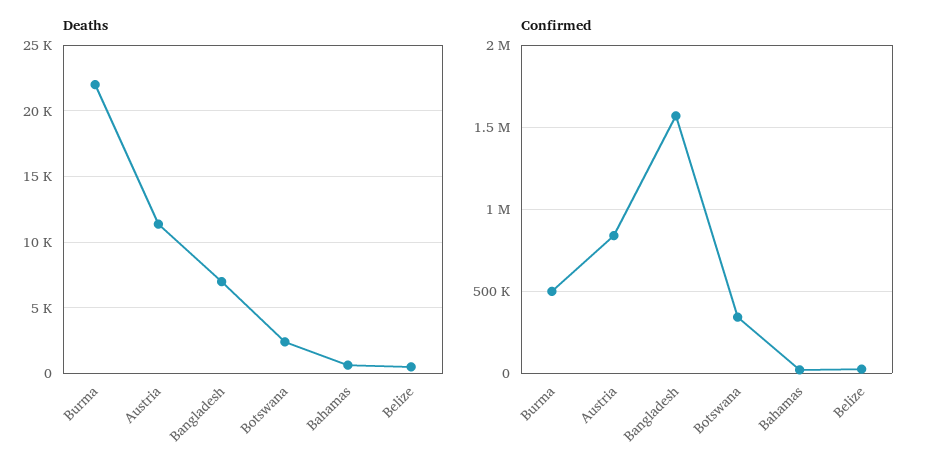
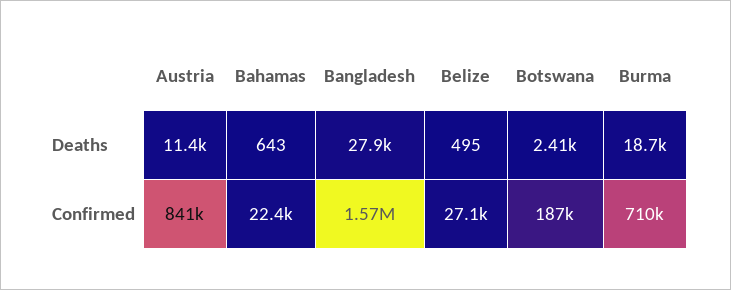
Deaths, Burma: 22000 -> 18700
Deaths, Bangladesh: 7000 -> 27900
Confirmed, Burma: 500000 -> 710000
Confirmed, Botswana: 350000 -> 187000

